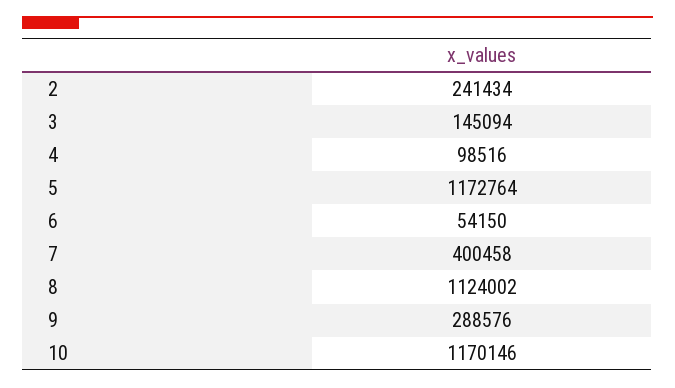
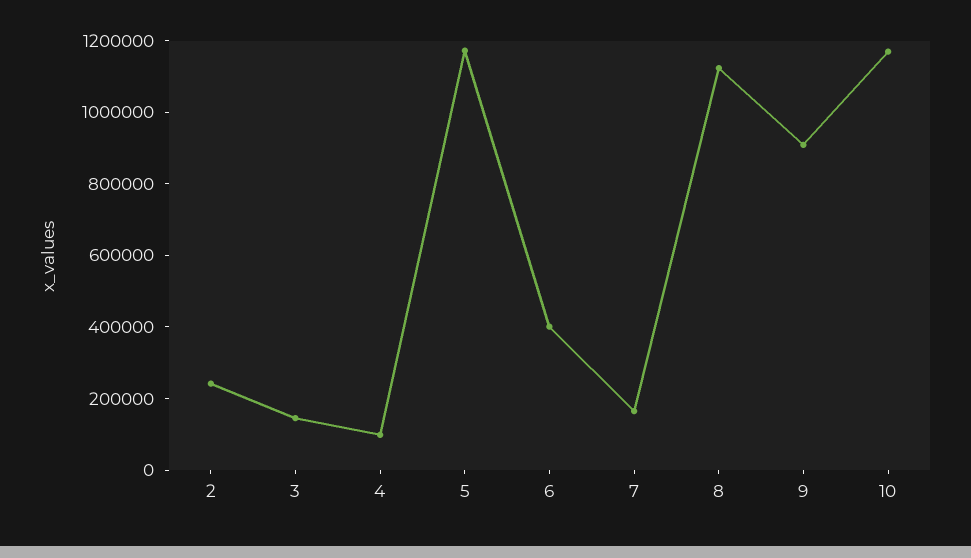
6: 54150 -> 400000
7: 400458 -> 150000
9: 288576 -> 900000

